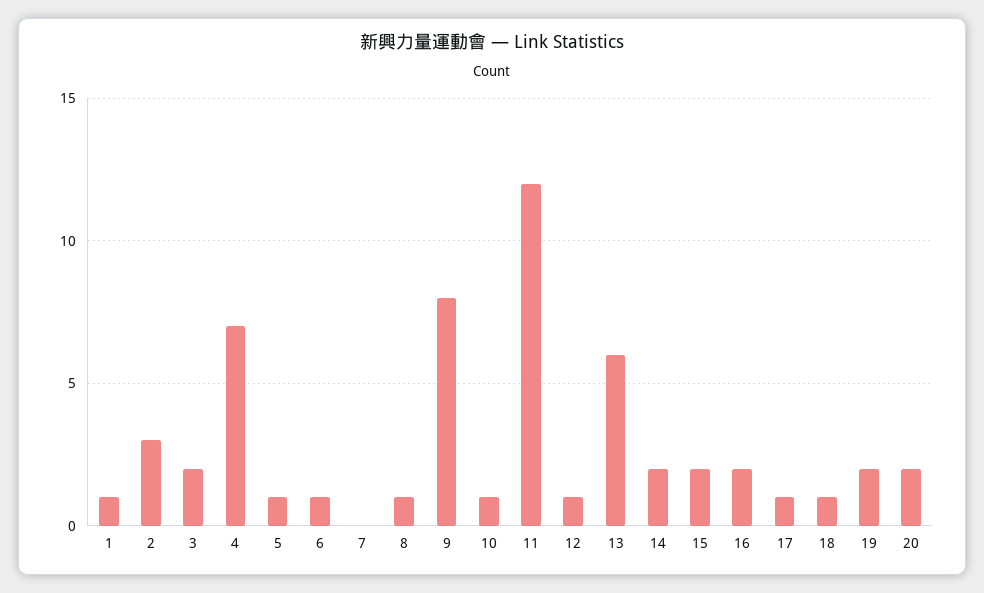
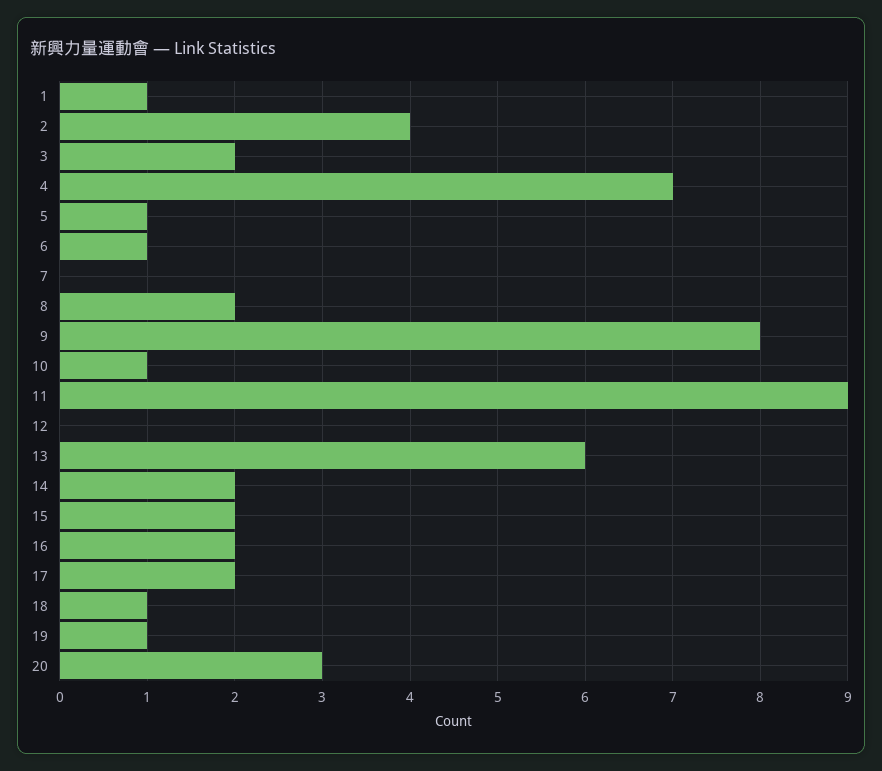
2: 3 -> 4
8: 1 -> 2
11: 12 -> 9
12: 1 -> 0
17: 1 -> 2
19: 2 -> 1
20: 2 -> 3

